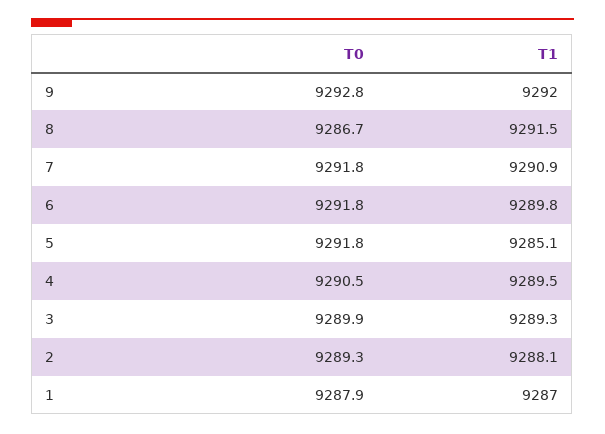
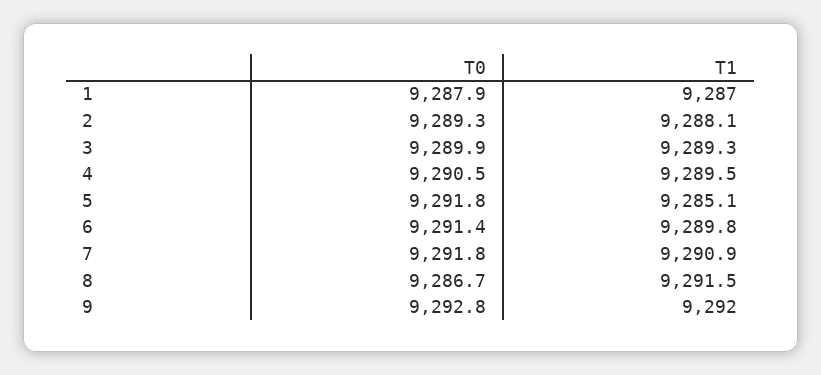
T0, 6: 9291.8 -> 9291.4

